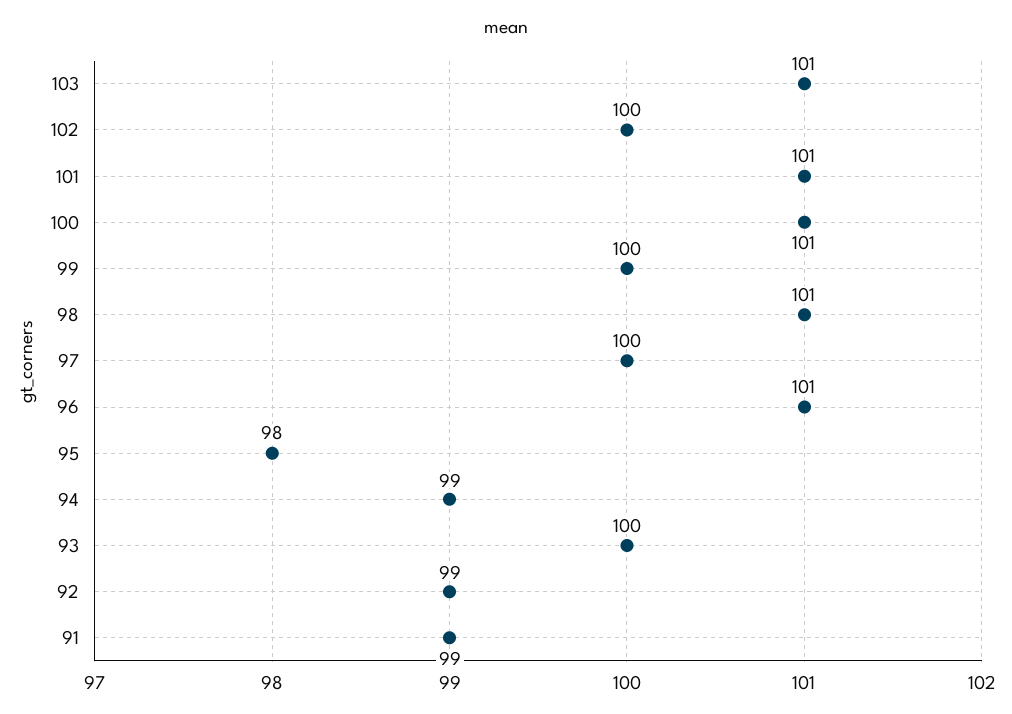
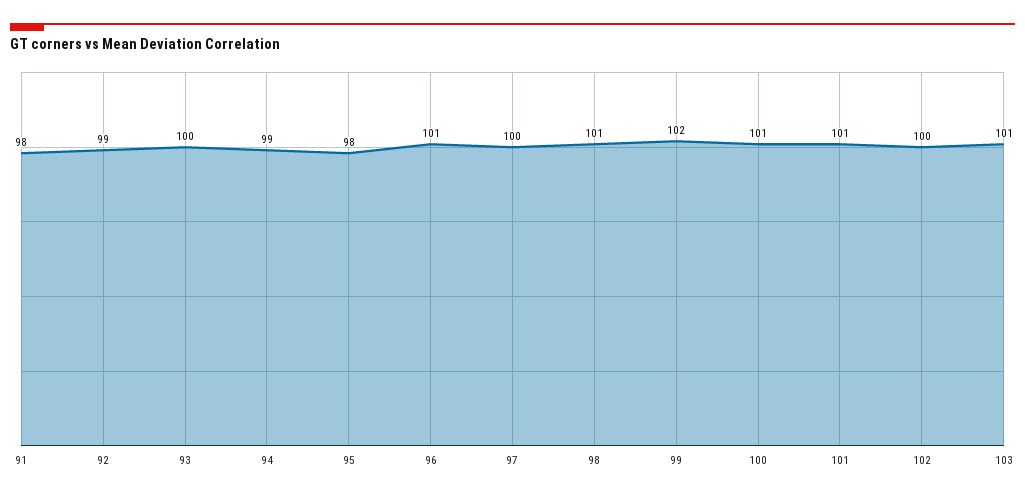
99: 100 -> 102
91: 99 -> 98

